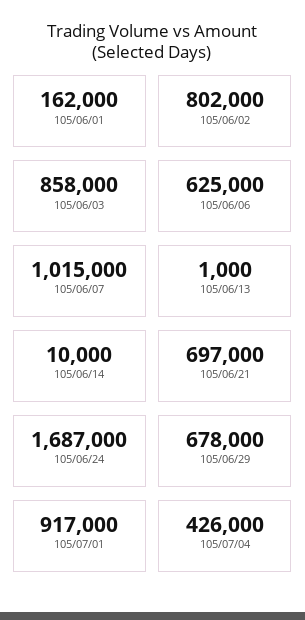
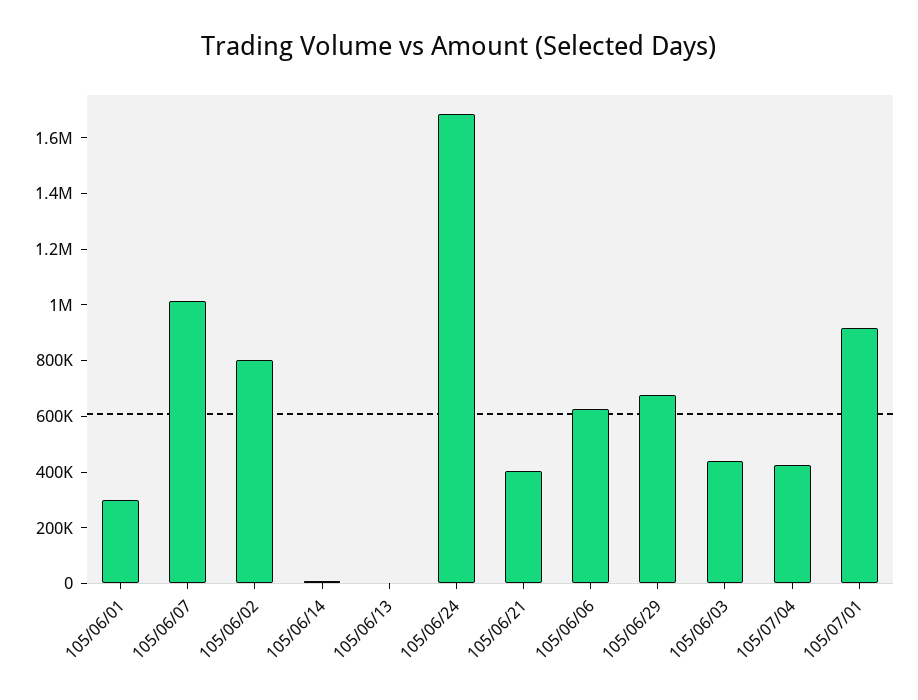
105/06/01: 162000 -> 300000
105/06/03: 858000 -> 450000
105/06/21: 697000 -> 400000

